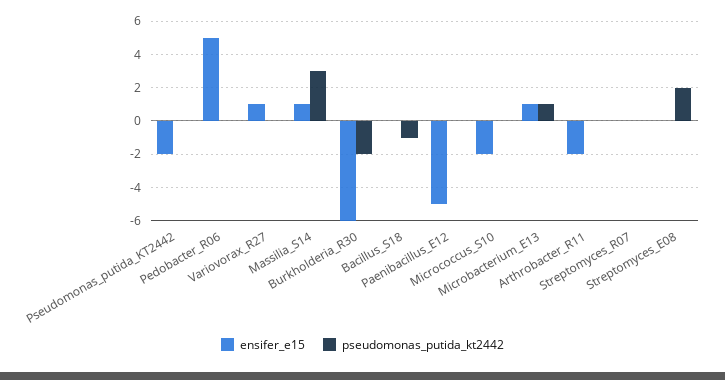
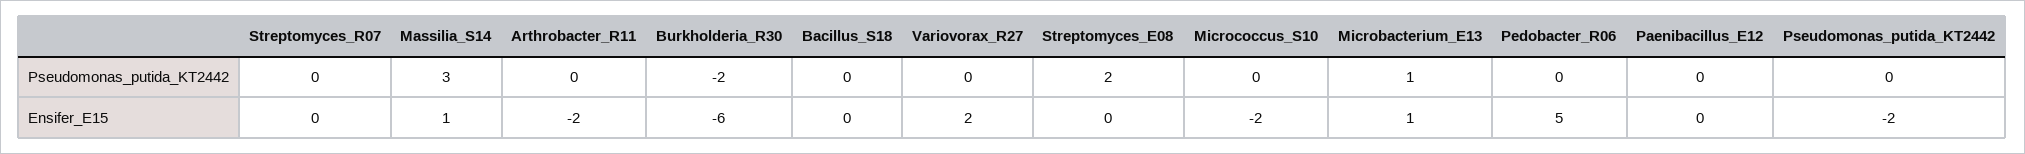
ensifer_e15, Variovorax_R27: 1 -> 2
pseudomonas_putida_kt2442, Bacillus_S18: -1 -> 0
ensifer_e15, Paenibacillus_E12: -5 -> 0

